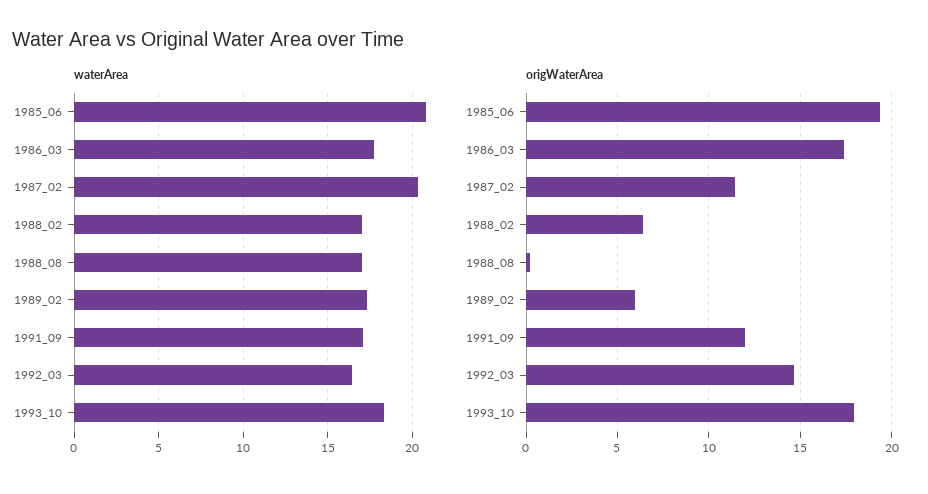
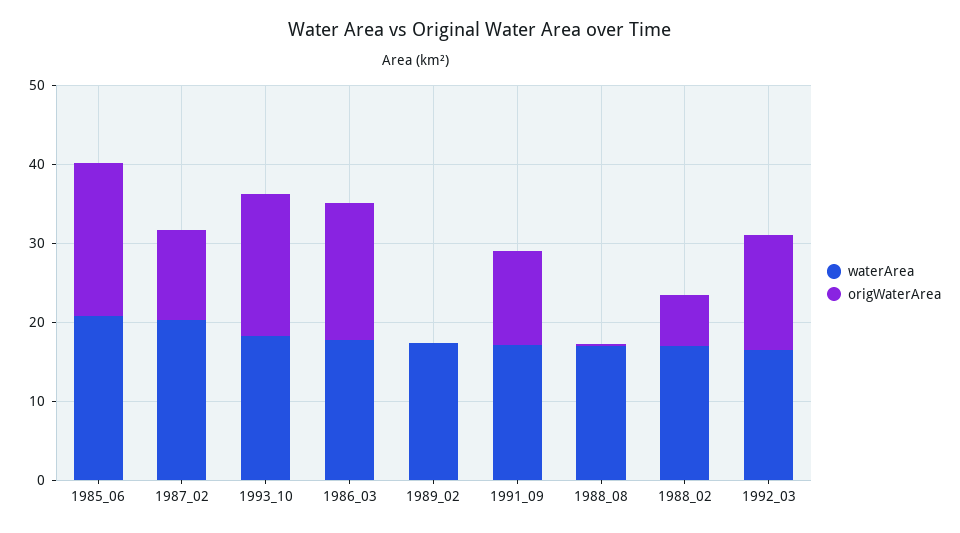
origWaterArea, 1989_02: 6 -> 0

